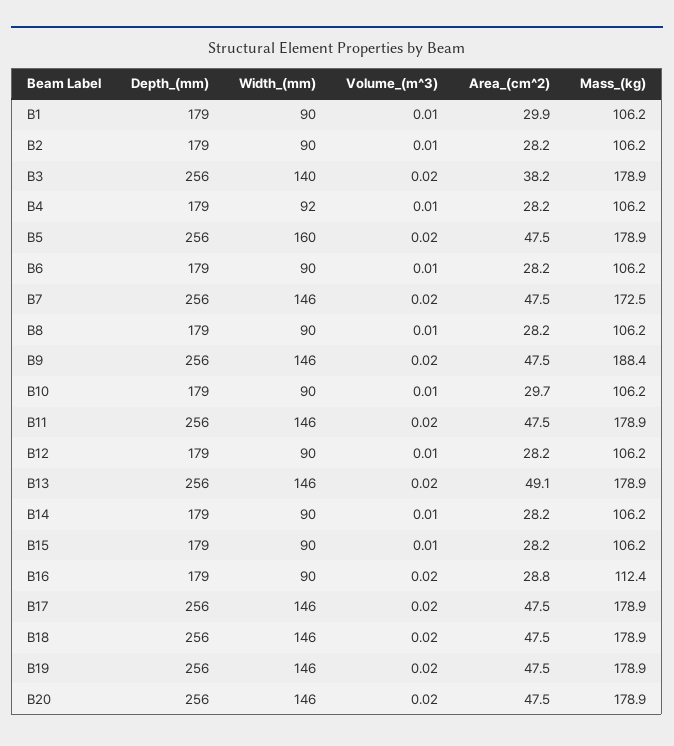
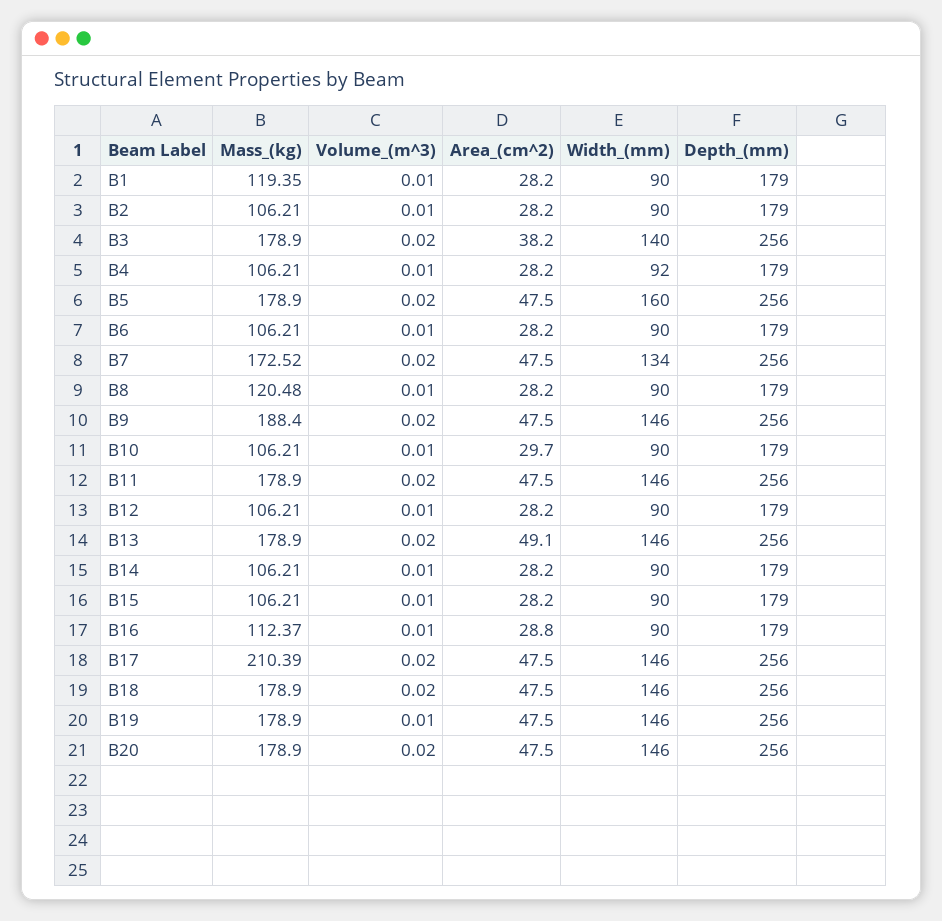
Area_(cm^2), B1: 29.9 -> 28.2
Mass_(kg), B1: 106.2 -> 119.35
Width_(mm), B7: 146 -> 134
Mass_(kg), B8: 106.2 -> 120.48
Volume_(m^3), B16: 0.02 -> 0.01
Mass_(kg), B17: 178.9 -> 210.39
Volume_(m^3), B19: 0.02 -> 0.01

